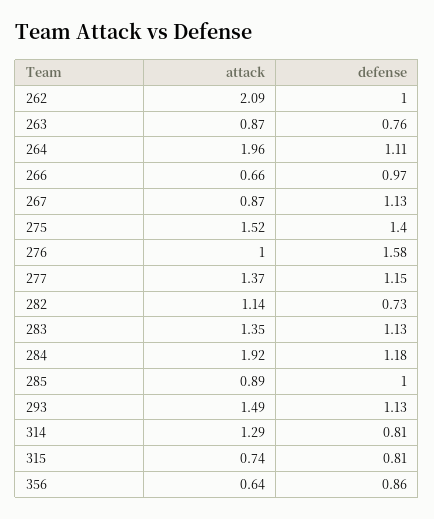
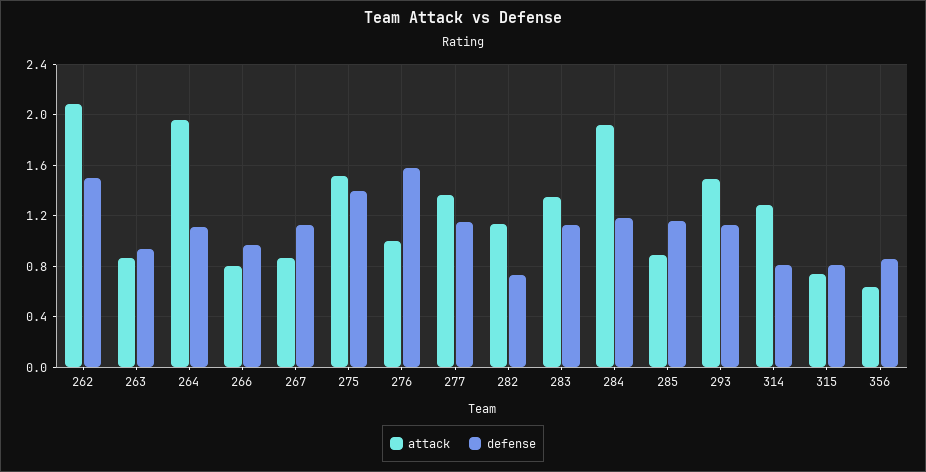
defense, 262: 1 -> 1.5
defense, 263: 0.76 -> 0.95
attack, 266: 0.66 -> 0.8
defense, 285: 1 -> 1.15

